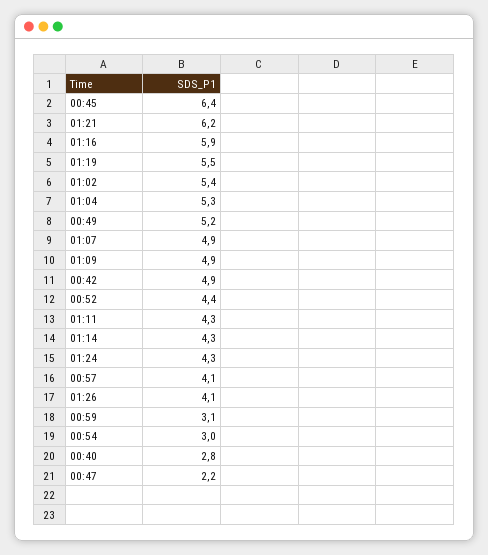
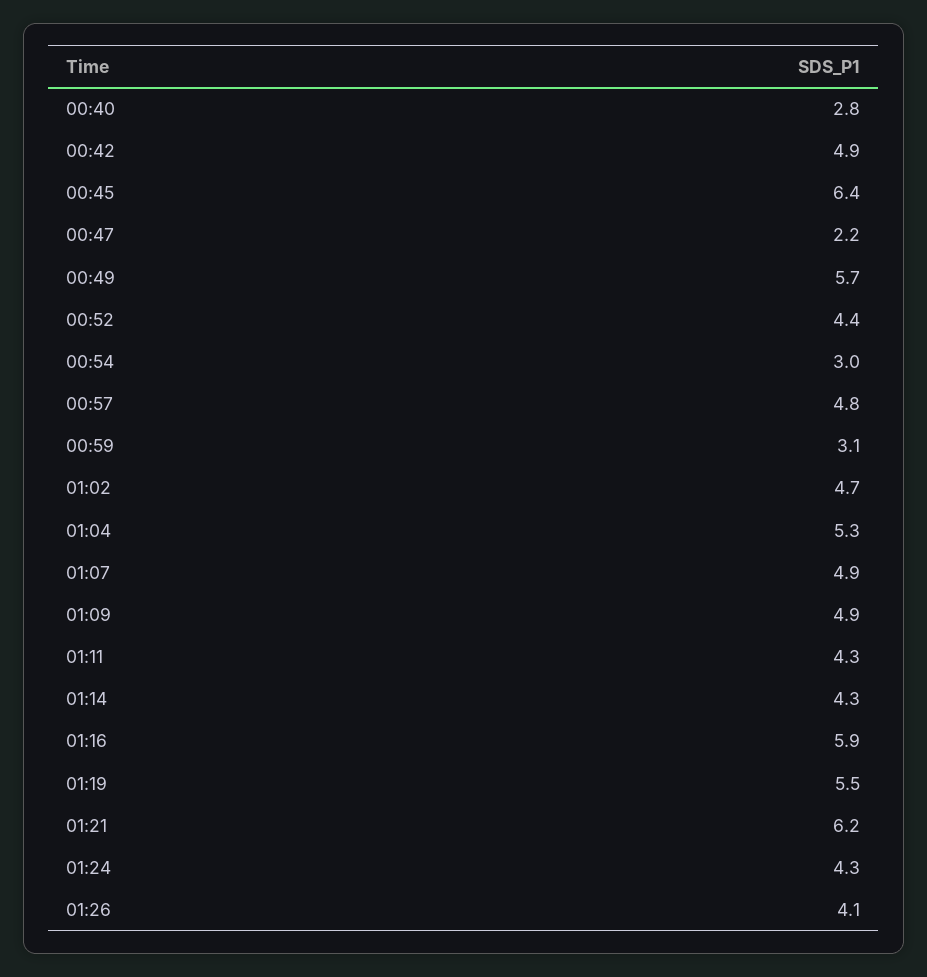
01:02: 5.4 -> 4.7
00:49: 5.2 -> 5.7
00:57: 4.1 -> 4.8

